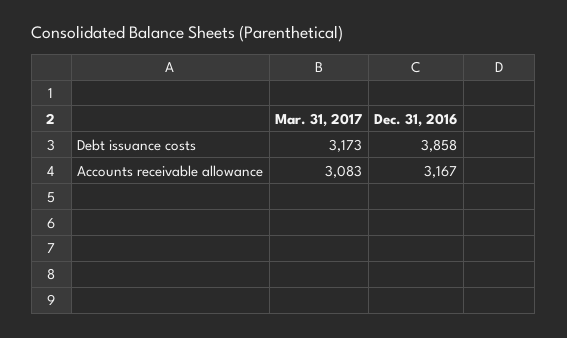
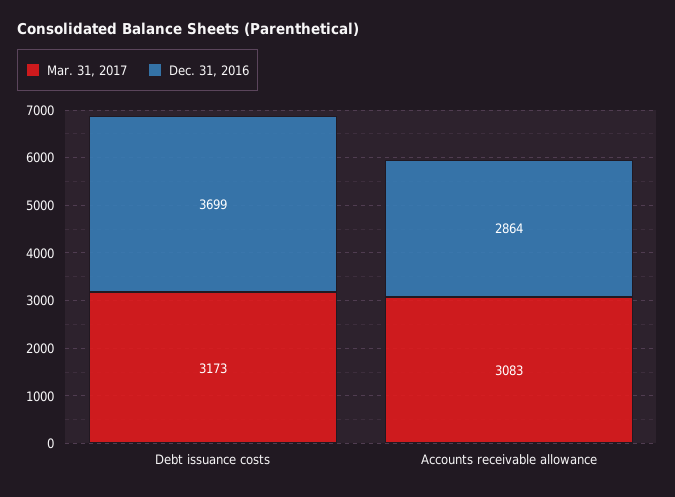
Dec. 31, 2016, Debt issuance costs: 3858 -> 3699
Dec. 31, 2016, Accounts receivable allowance: 3167 -> 2864

